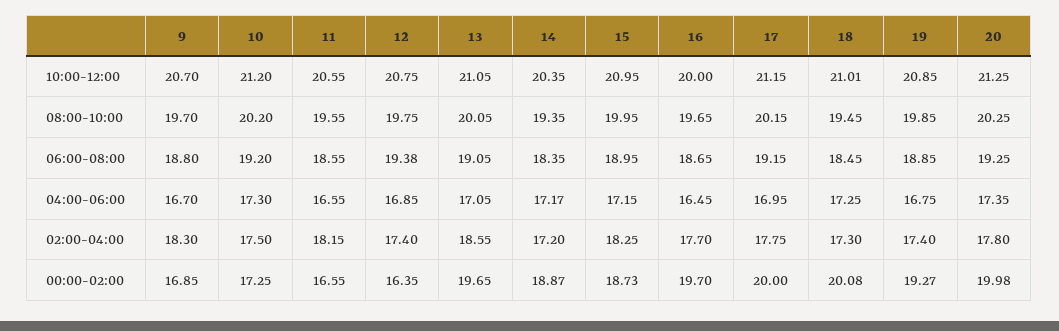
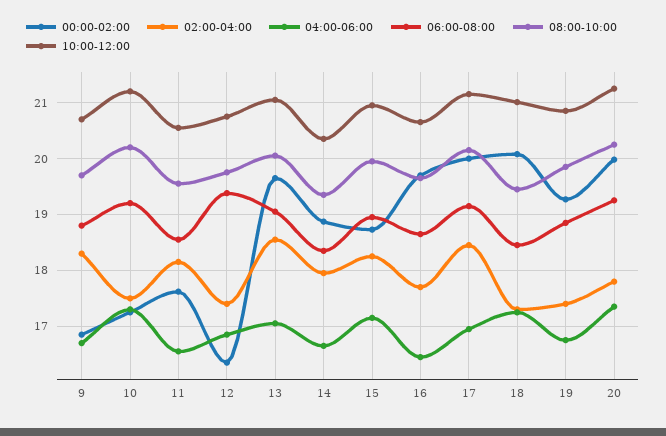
10:00-12:00, 16: 20 -> 20.6
04:00-06:00, 14: 17.17 -> 16.6
02:00-04:00, 14: 17.2 -> 18
02:00-04:00, 17: 17.75 -> 18.4
00:00-02:00, 11: 16.55 -> 17.6

